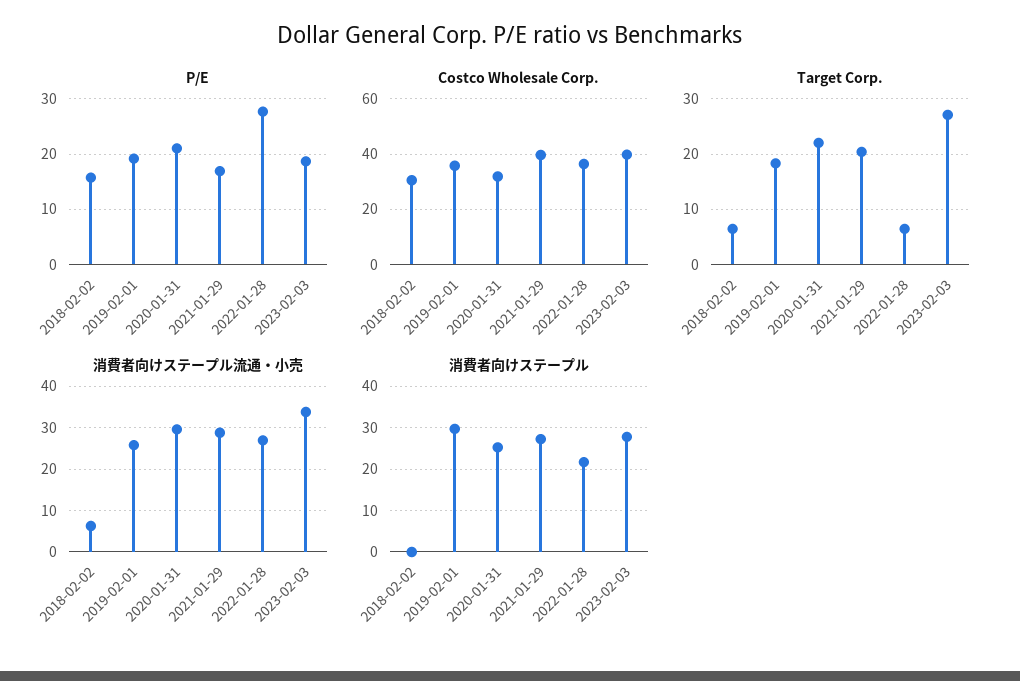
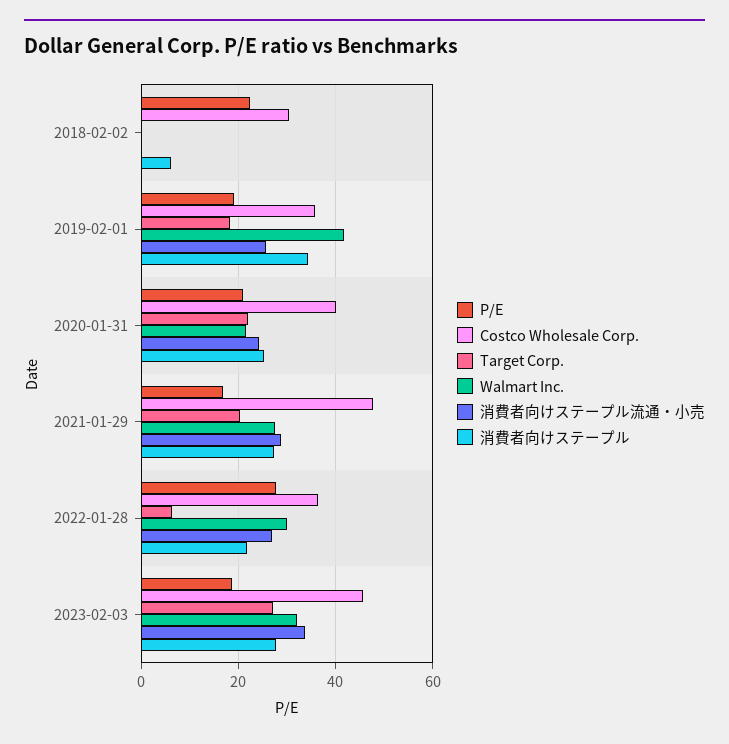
P/E, 2018-02-02: 16 -> 22
Costco Wholesale Corp., 2020-01-31: 32.5 -> 40
Costco Wholesale Corp., 2021-01-29: 40 -> 48
Costco Wholesale Corp., 2023-02-03: 40 -> 46
Target Corp., 2018-02-02: 6 -> 0
消費者向けステープル流通・小売, 2018-02-02: 6 -> 0
消費者向けステープル流通・小売, 2020-01-31: 30 -> 24
消費者向けステープル, 2018-02-02: 0 -> 6
消費者向けステープル, 2019-02-01: 30 -> 34
Walmart Inc., 2018-02-02: none -> 0
Walmart Inc., 2019-02-01: none -> 42
Walmart Inc., 2020-01-31: none -> 22
Walmart Inc., 2021-01-29: none -> 28
Walmart Inc., 2022-01-28: none -> 30
Walmart Inc., 2023-02-03: none -> 32

